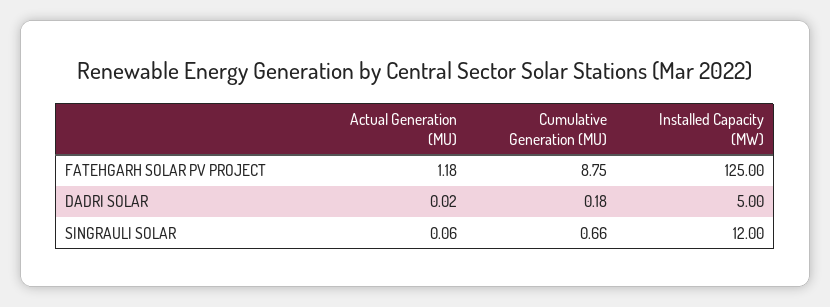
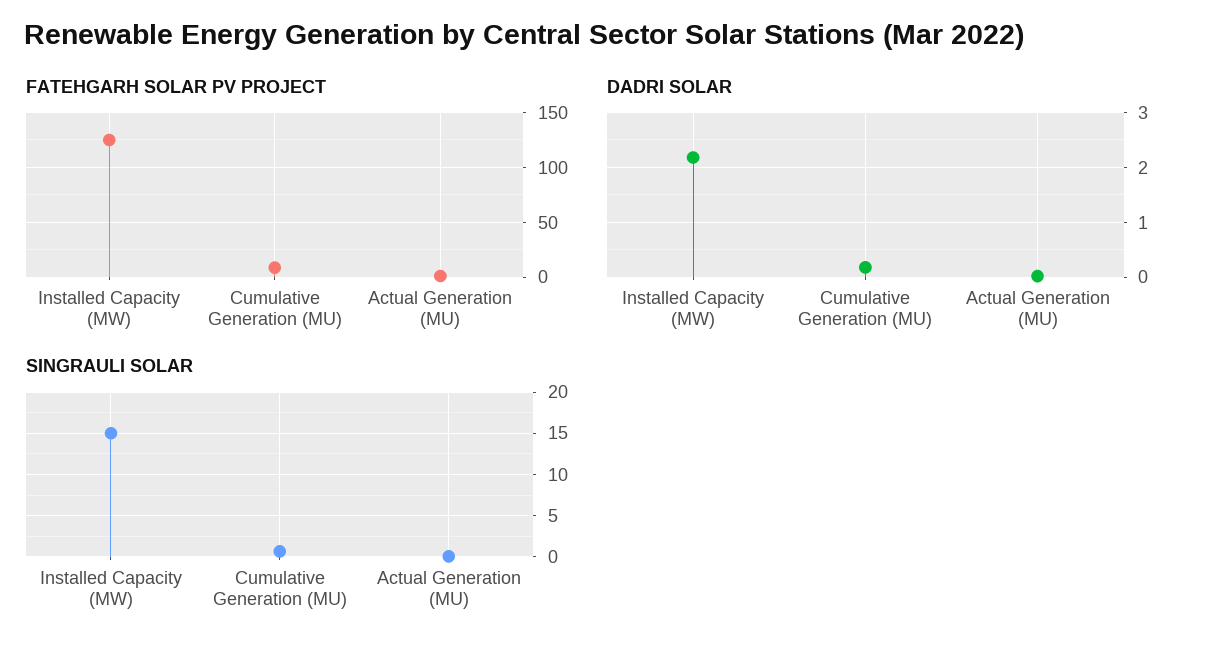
DADRI SOLAR, Installed Capacity (MW): 5 -> 2.2
SINGRAULI SOLAR, Installed Capacity (MW): 12 -> 15

